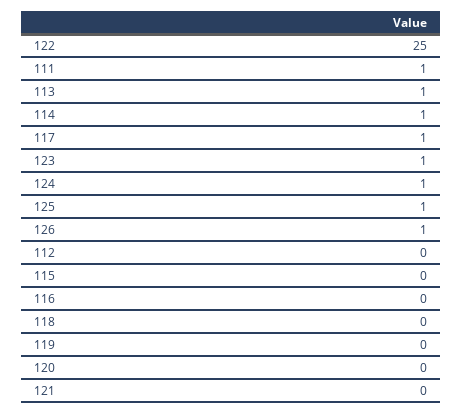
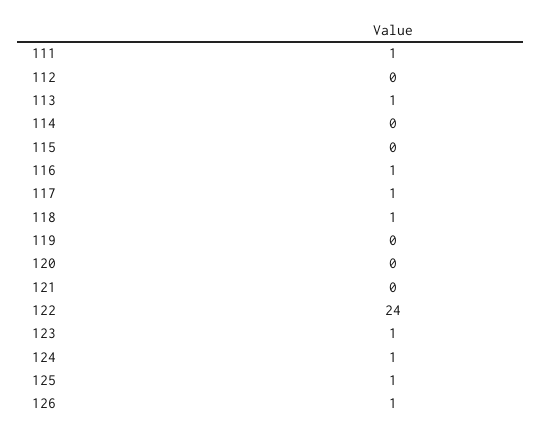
122: 25 -> 24
114: 1 -> 0
116: 0 -> 1
118: 0 -> 1

